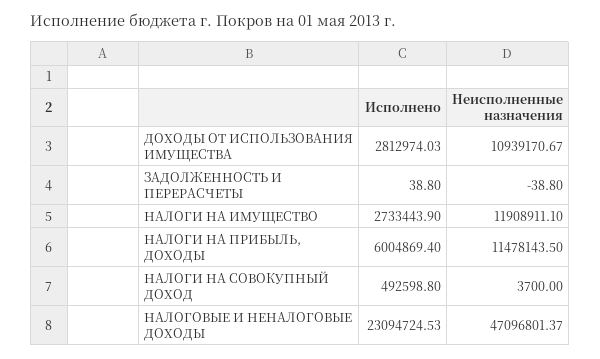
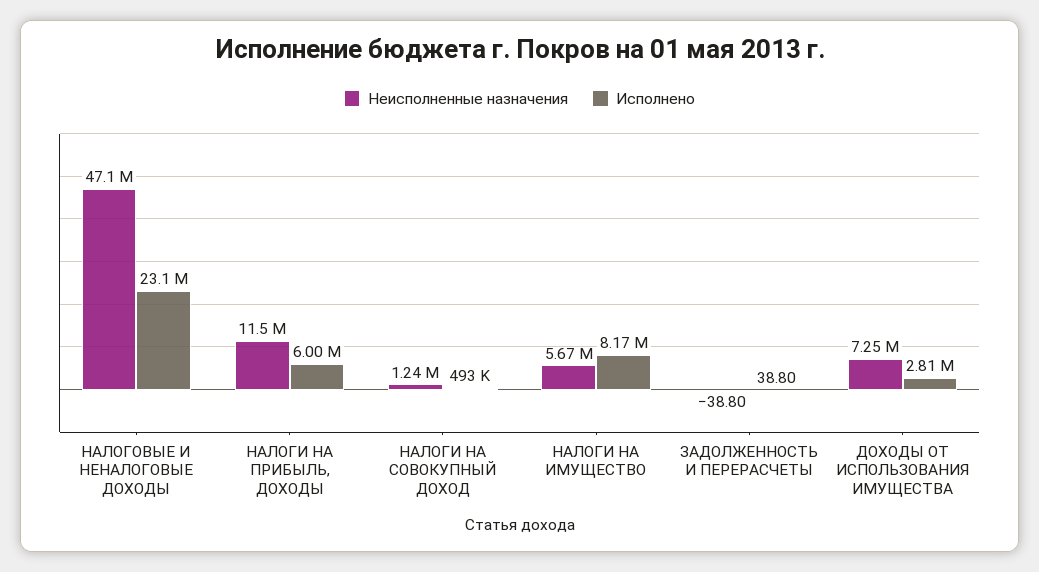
Неисполненные назначения, ДОХОДЫ ОТ ИСПОЛЬЗОВАНИЯ ИМУЩЕСТВА: 10939170.67 -> 7250000
Исполнено, НАЛОГИ НА ИМУЩЕСТВО: 2733443.9 -> 8170000
Неисполненные назначения, НАЛОГИ НА ИМУЩЕСТВО: 11908911.1 -> 5670000
Неисполненные назначения, НАЛОГИ НА СОВОКУПНЫЙ ДОХОД: 3700 -> 1240000

